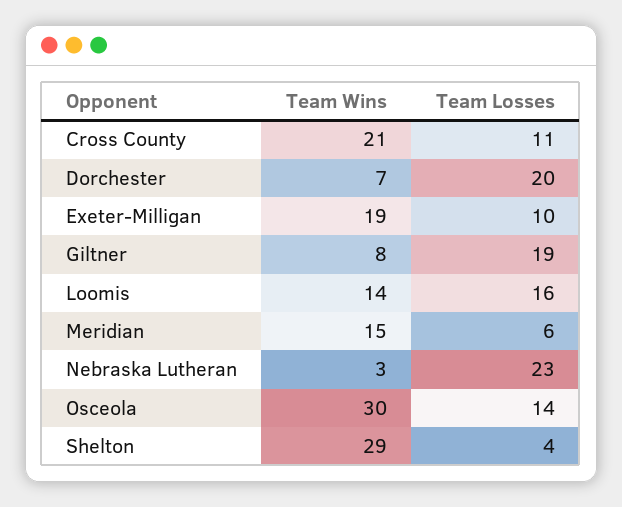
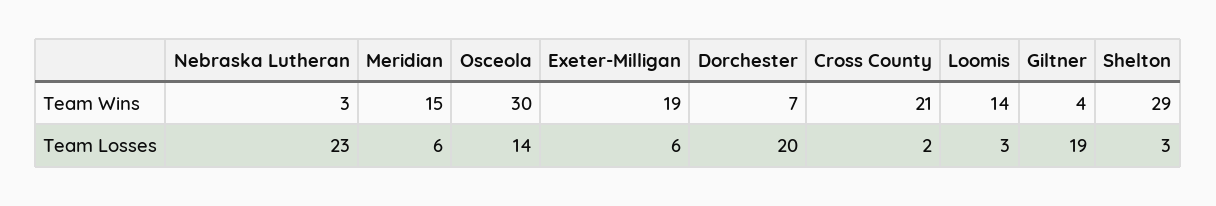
Team Losses, Cross County: 11 -> 2
Team Losses, Exeter-Milligan: 10 -> 6
Team Wins, Giltner: 8 -> 4
Team Losses, Loomis: 16 -> 3
Team Losses, Shelton: 4 -> 3

